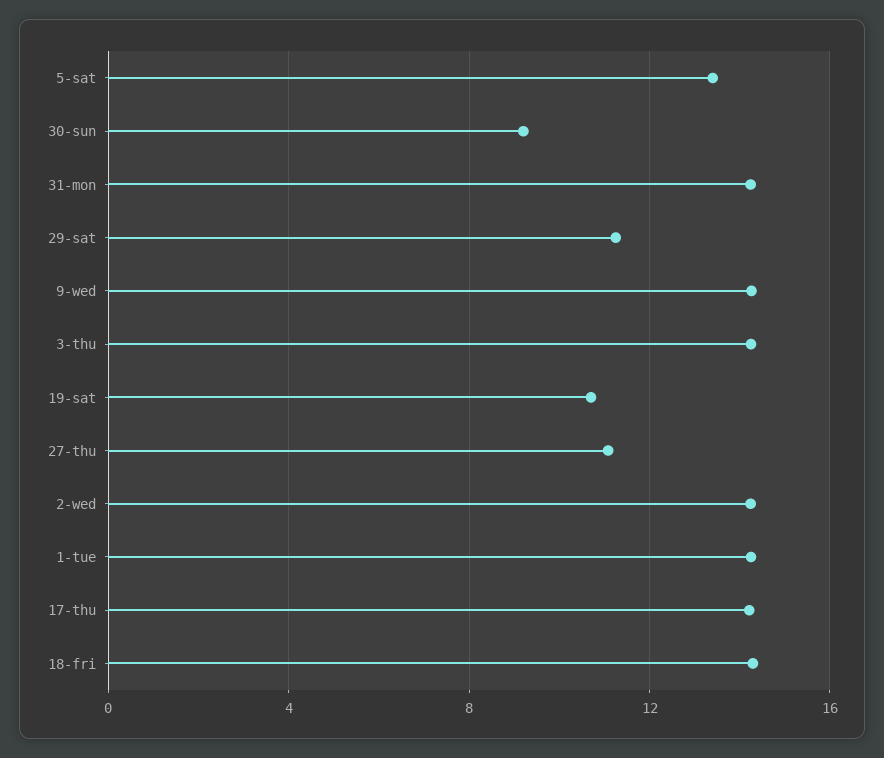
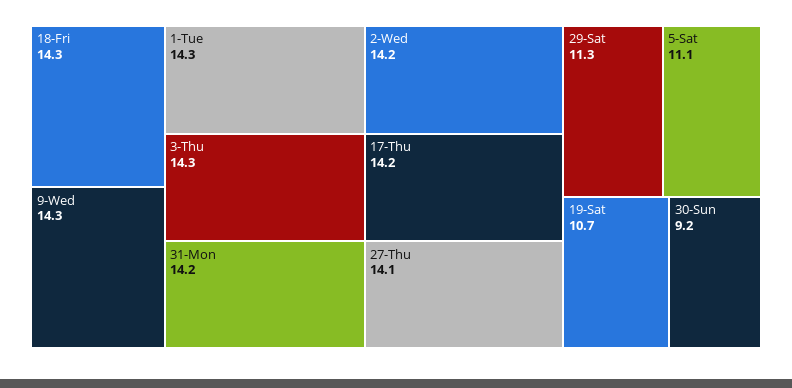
5-sat: 13.5 -> 11.1
27-thu: 11 -> 14.1

